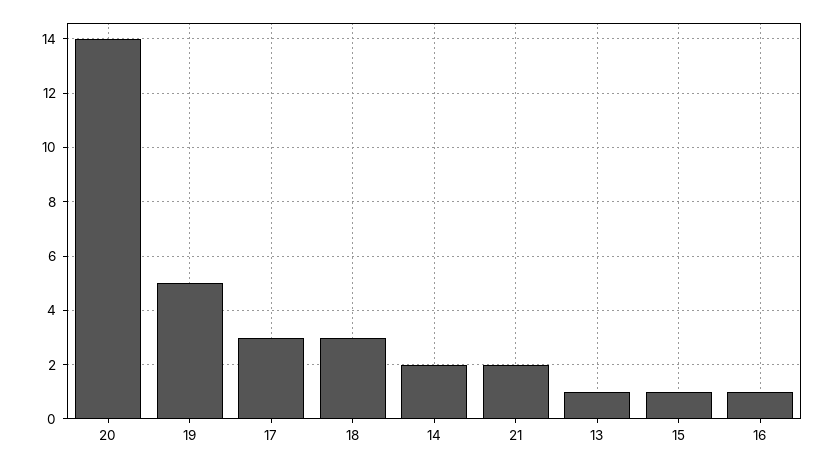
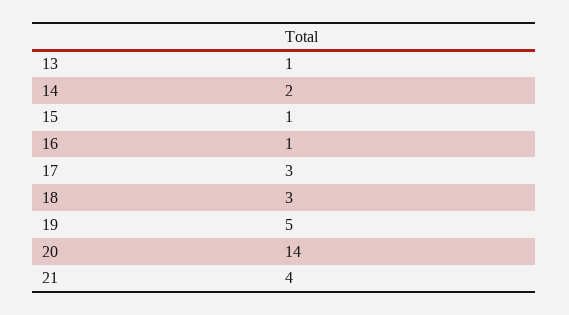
21: 2 -> 4

